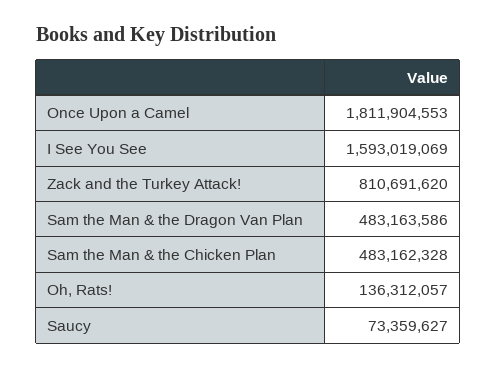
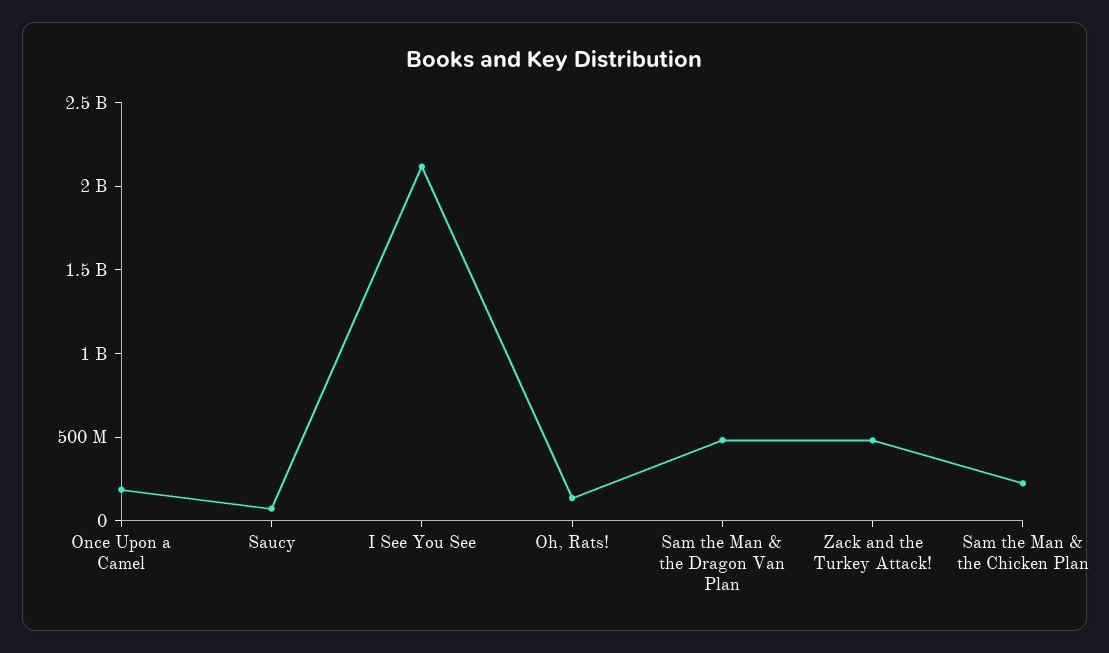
Once Upon a Camel: 1811904553 -> 200000000
I See You See: 1593019069 -> 2100000000
Zack and the Turkey Attack!: 810691620 -> 500000000
Sam the Man & the Chicken Plan: 483162328 -> 200000000

